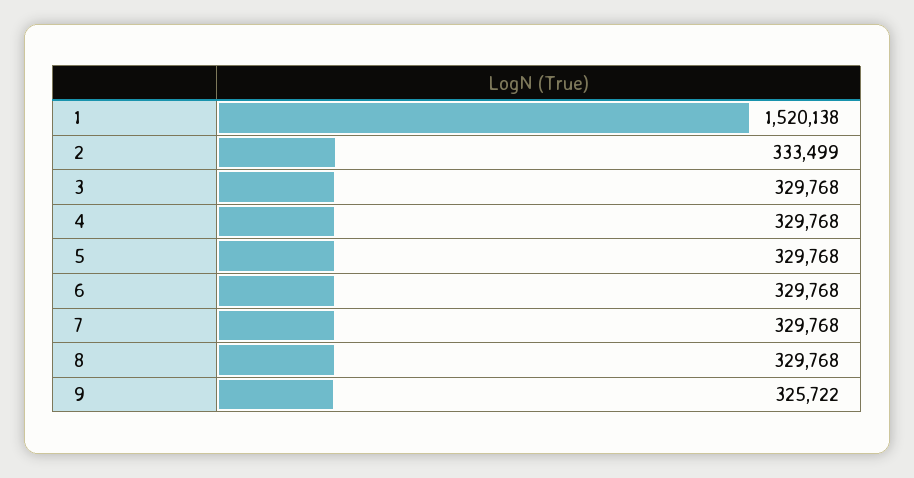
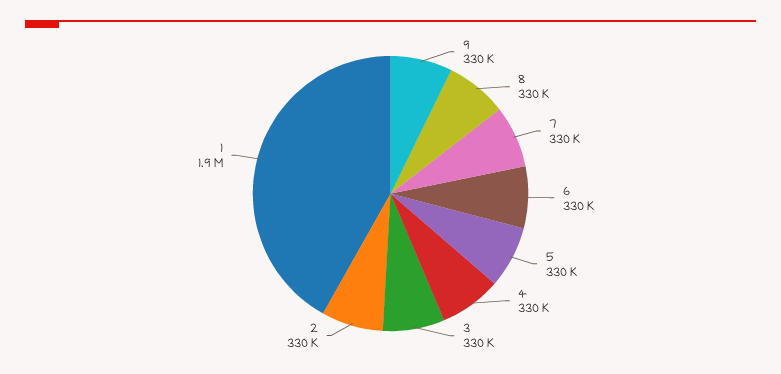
1: 1520138 -> 1900000
2: 333499 -> 330000
9: 325722 -> 330000

